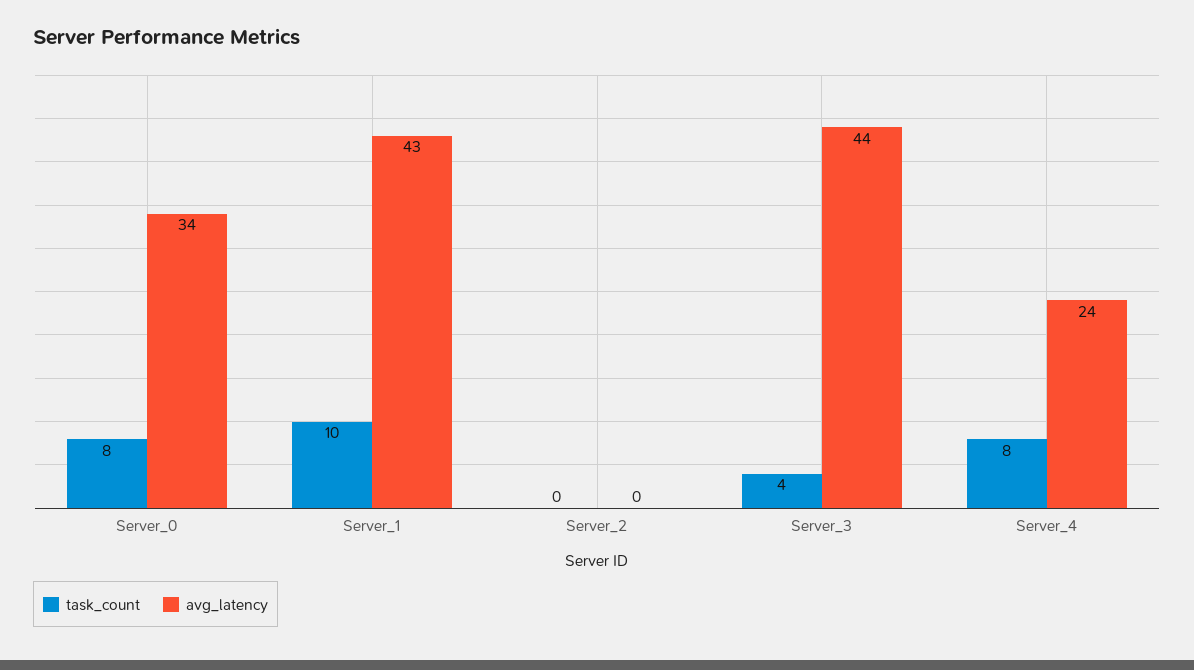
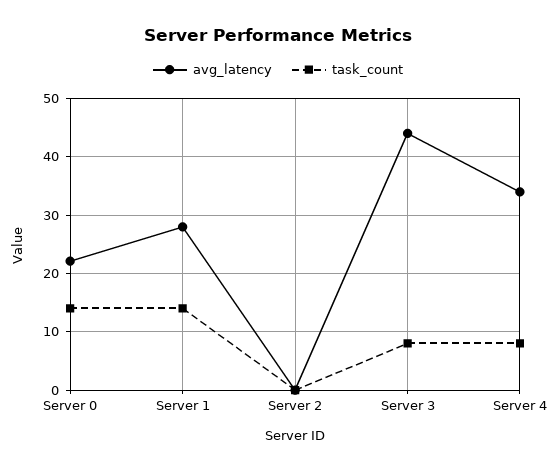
task_count, Server_0: 8 -> 14
avg_latency, Server_0: 34 -> 22
task_count, Server_1: 10 -> 14
avg_latency, Server_1: 43 -> 28
task_count, Server_3: 4 -> 8
avg_latency, Server_4: 24 -> 34

